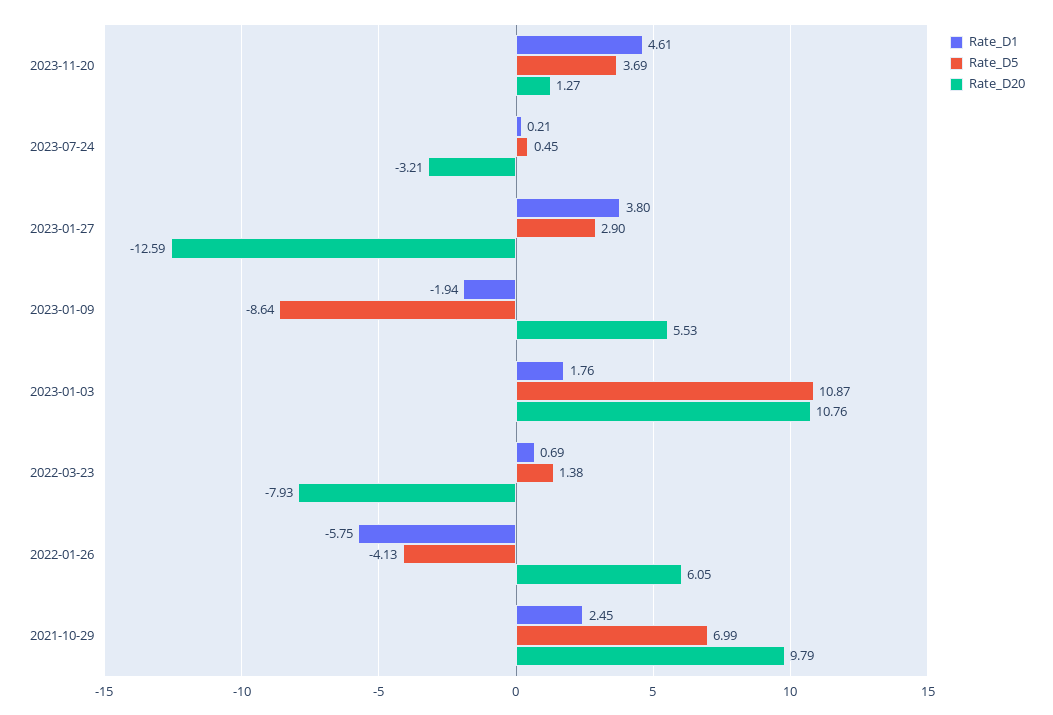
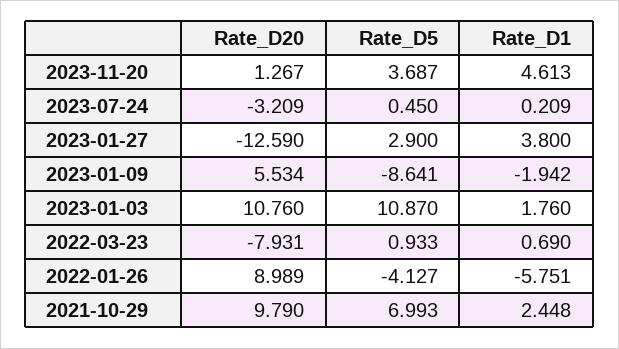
Rate_D5, 2022-03-23: 1.38 -> 0.933
Rate_D20, 2022-01-26: 6.05 -> 8.989

